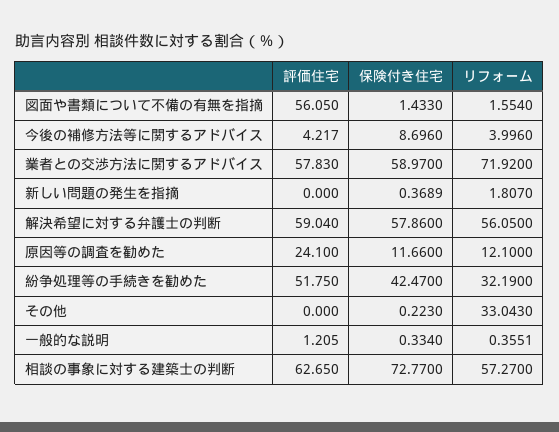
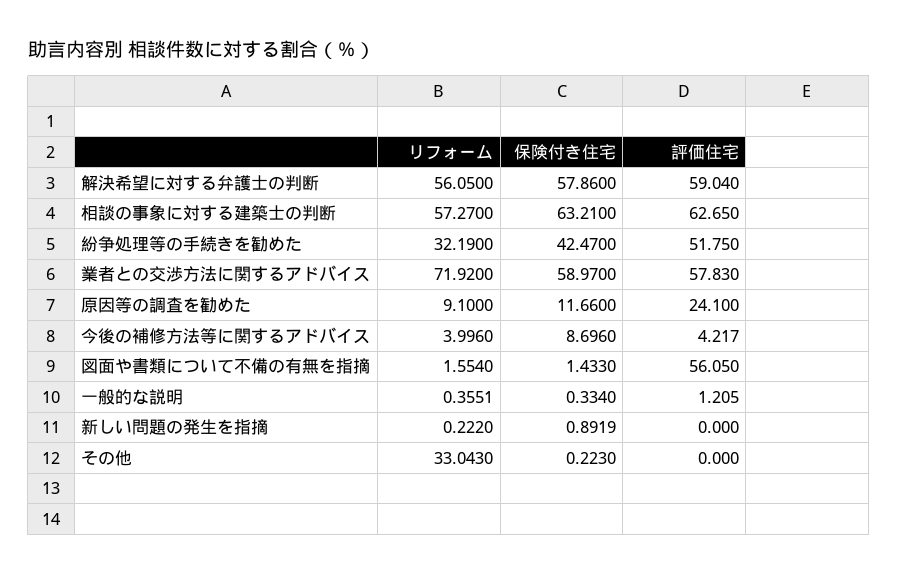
保険付き住宅, 新しい問題の発生を指摘: 0.3689 -> 0.8919
リフォーム, 新しい問題の発生を指摘: 1.807 -> 0.222
リフォーム, 原因等の調査を勧めた: 12.1 -> 9.1
保険付き住宅, 相談の事象に対する建築士の判断: 72.77 -> 63.21

